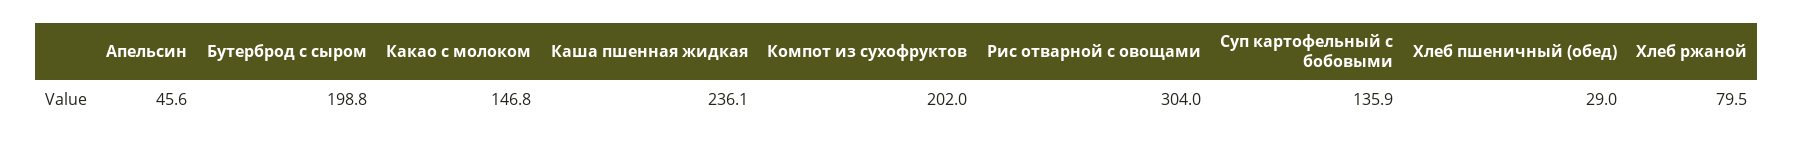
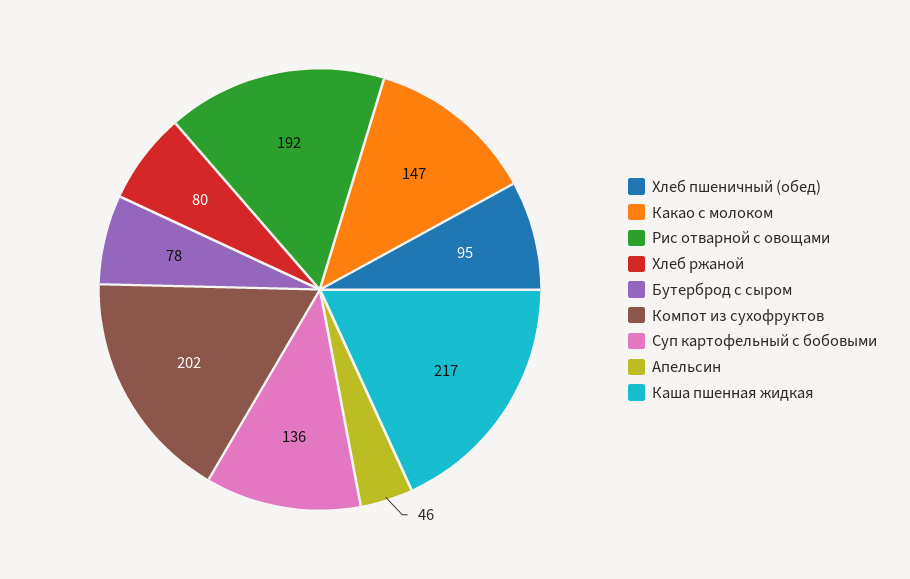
Бутерброд с сыром: 198.8 -> 78
Каша пшенная жидкая: 236.1 -> 217
Рис отварной с овощами: 304 -> 192
Хлеб пшеничный (обед): 29 -> 95

